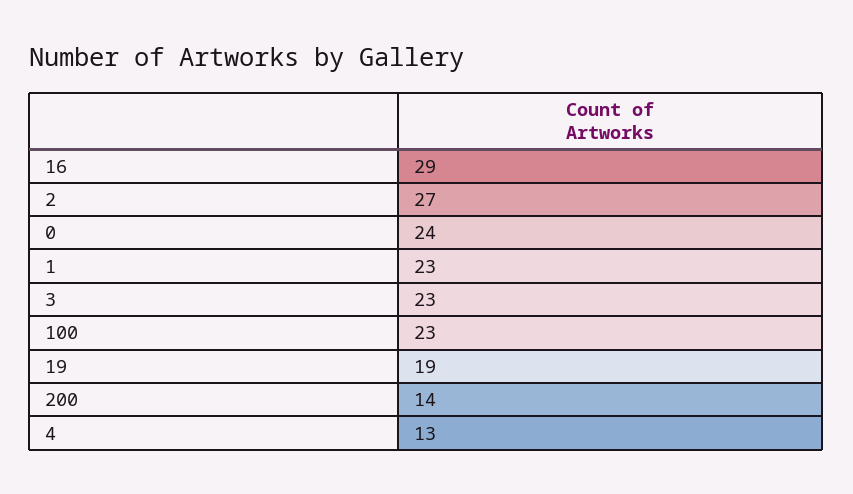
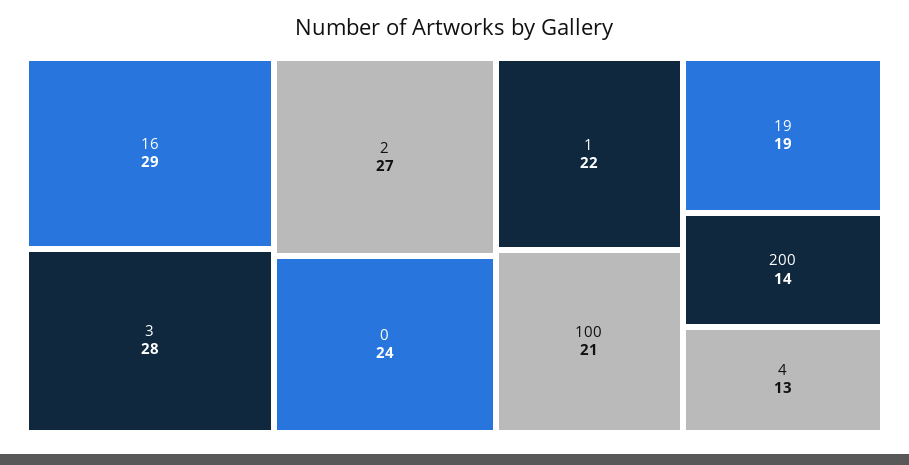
1: 23 -> 22
3: 23 -> 28
100: 23 -> 21

